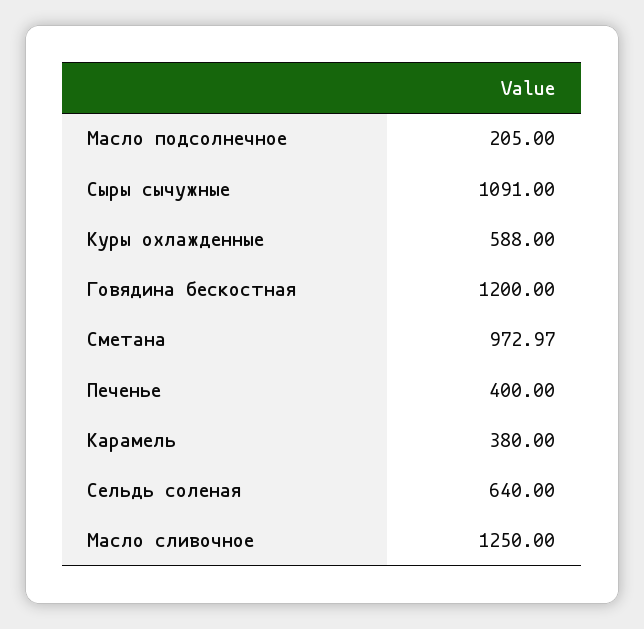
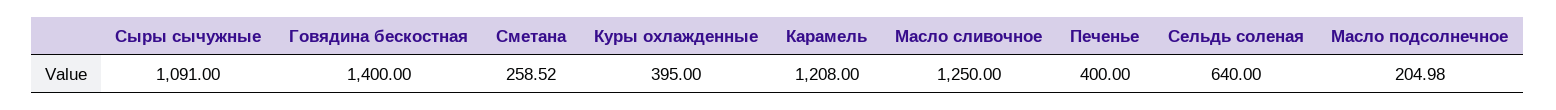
Масло подсолнечное: 205 -> 204.98
Куры охлажденные: 588 -> 395
Говядина бескостная: 1200 -> 1400
Сметана: 972.97 -> 258.52
Карамель: 380 -> 1208

